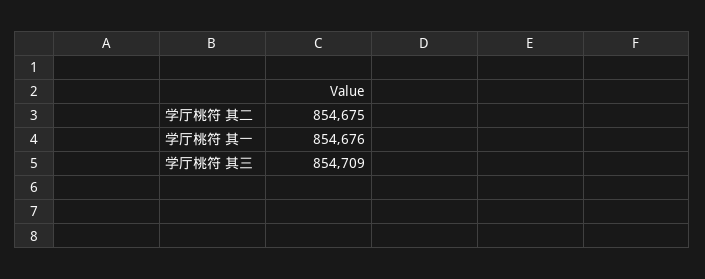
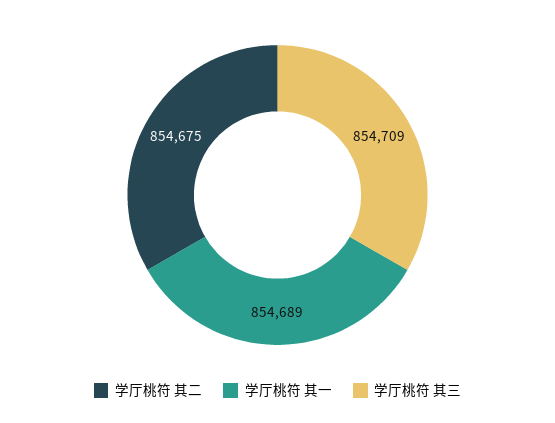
学厅桃符 其一: 854676 -> 854689

